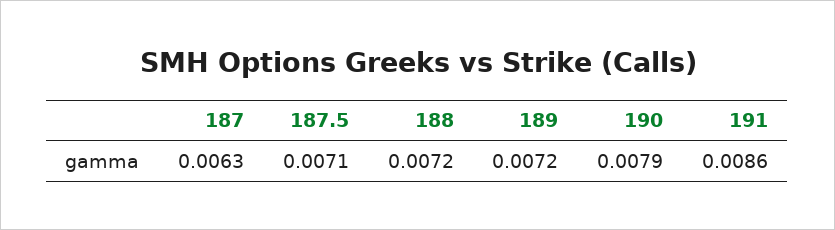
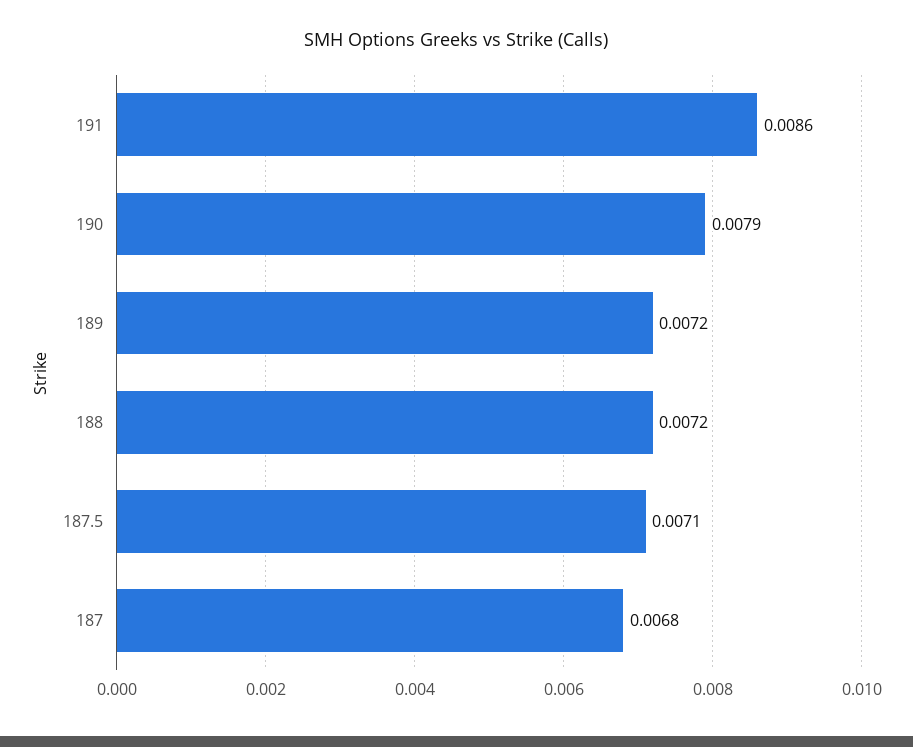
187: 0.0063 -> 0.0068

